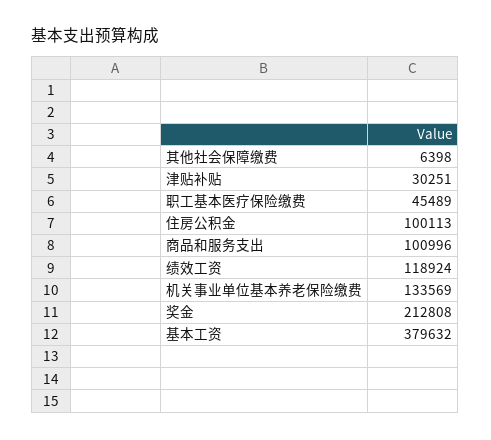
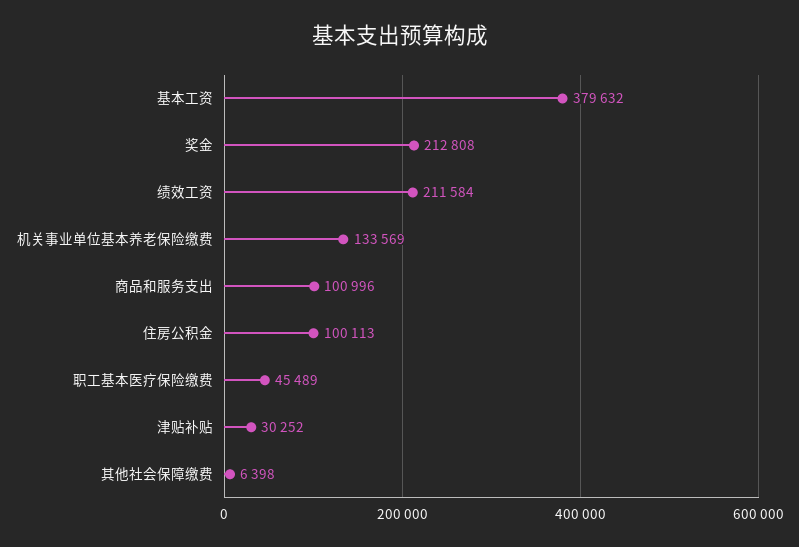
津贴补贴: 30251 -> 30252
绩效工资: 118924 -> 211584

